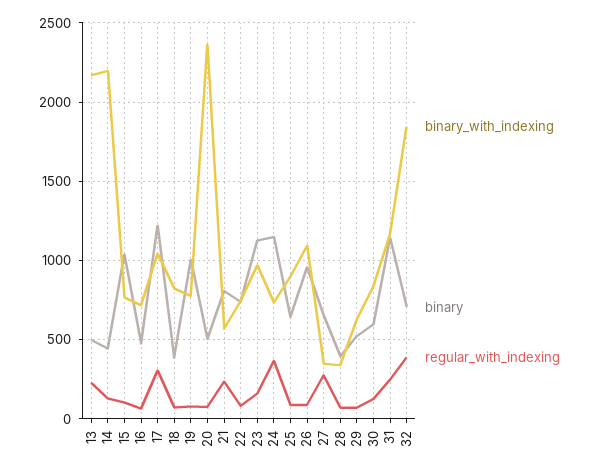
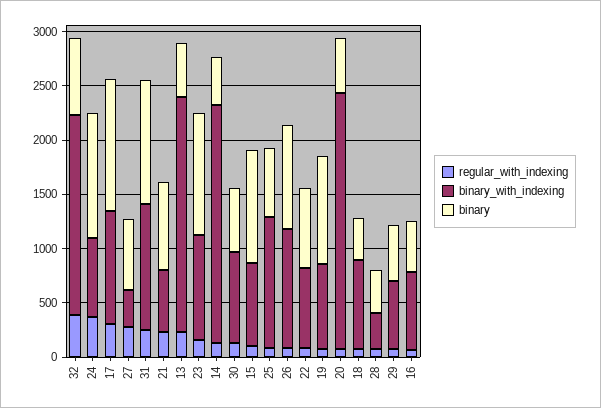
binary_with_indexing, 25: 900 -> 1200

